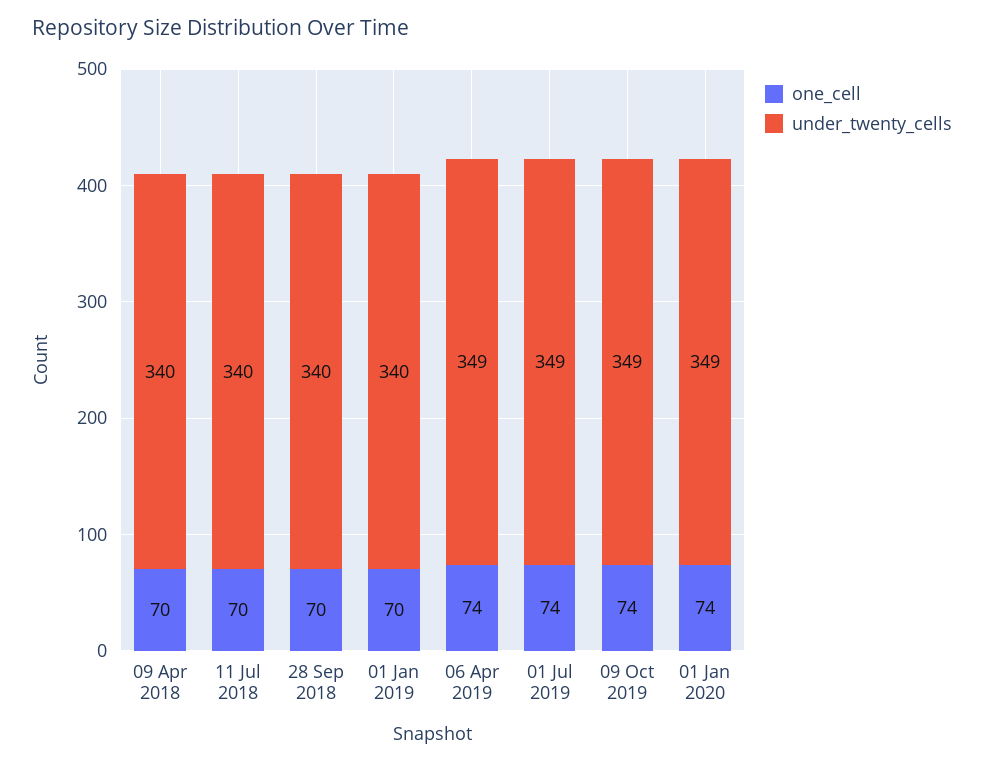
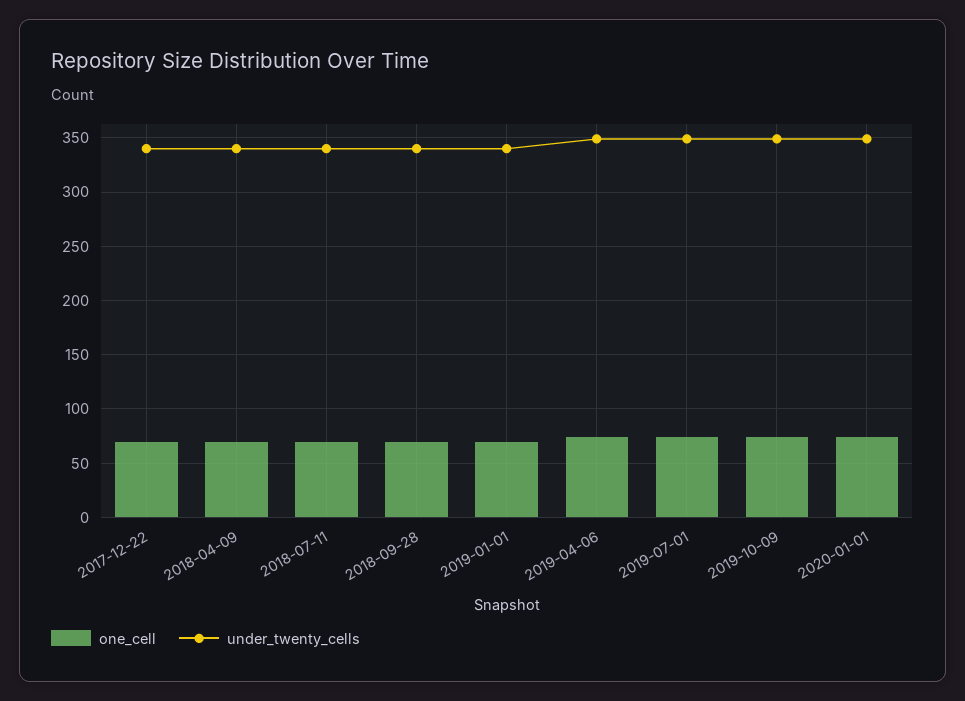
one_cell, 2017-12-22: none -> 70
under_twenty_cells, 2017-12-22: none -> 340

